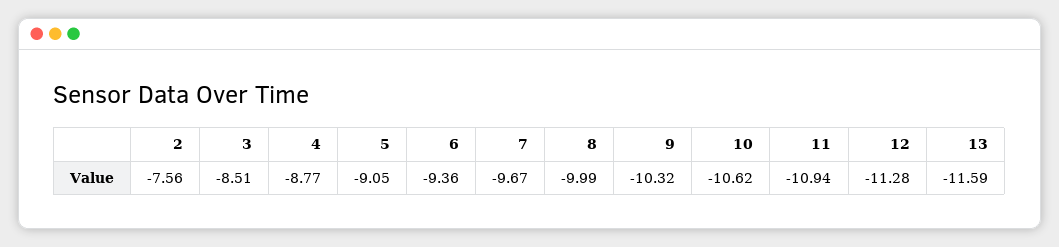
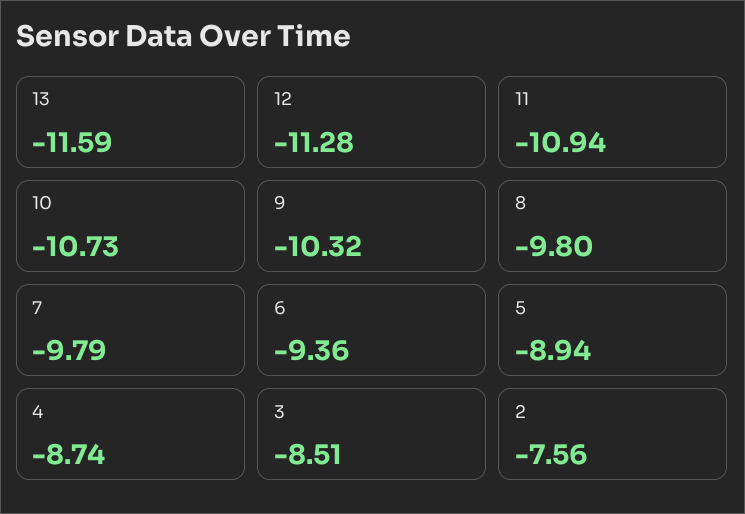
4: -8.77 -> -8.74
5: -9.05 -> -8.94
7: -9.67 -> -9.79
8: -9.99 -> -9.8
10: -10.62 -> -10.73

